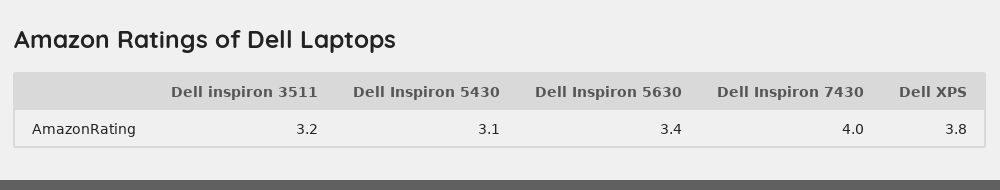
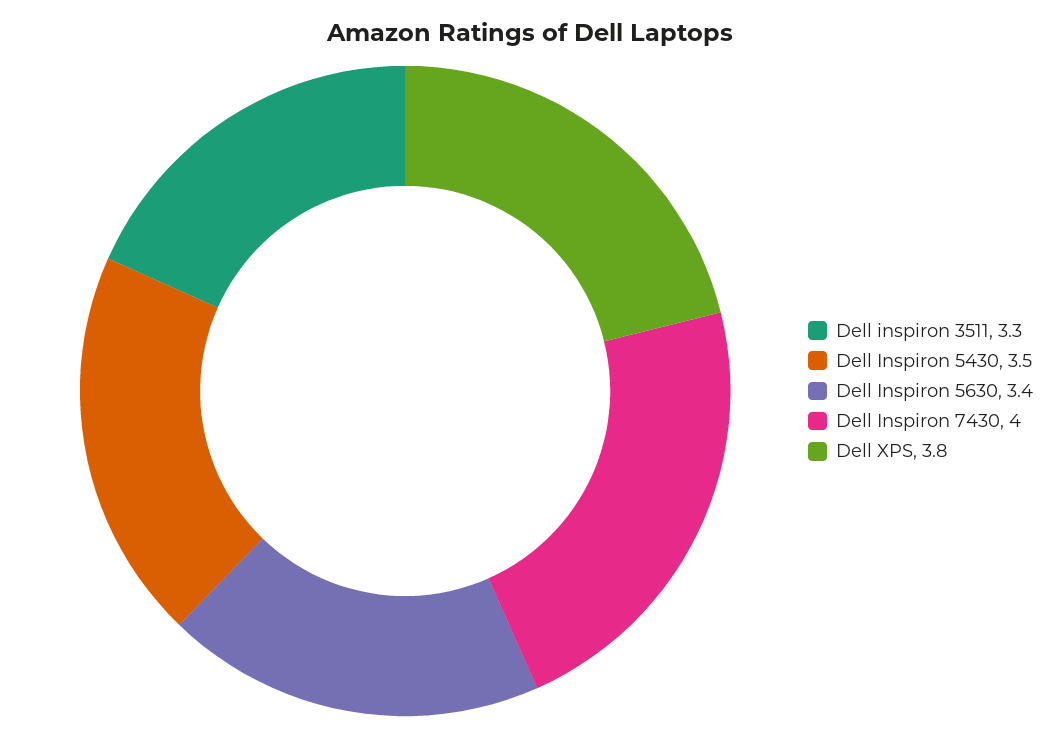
Dell inspiron 3511: 3.2 -> 3.3
Dell Inspiron 5430: 3.1 -> 3.5

